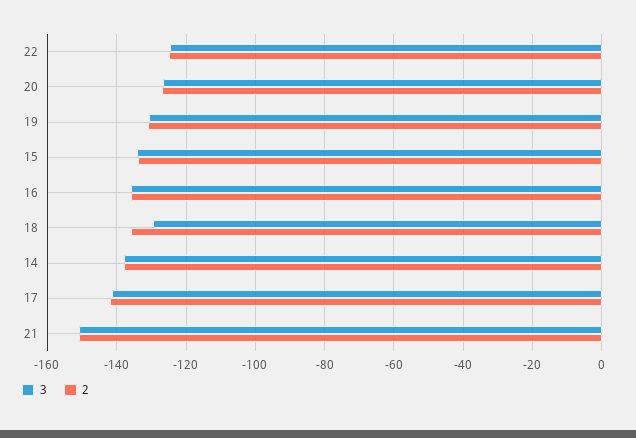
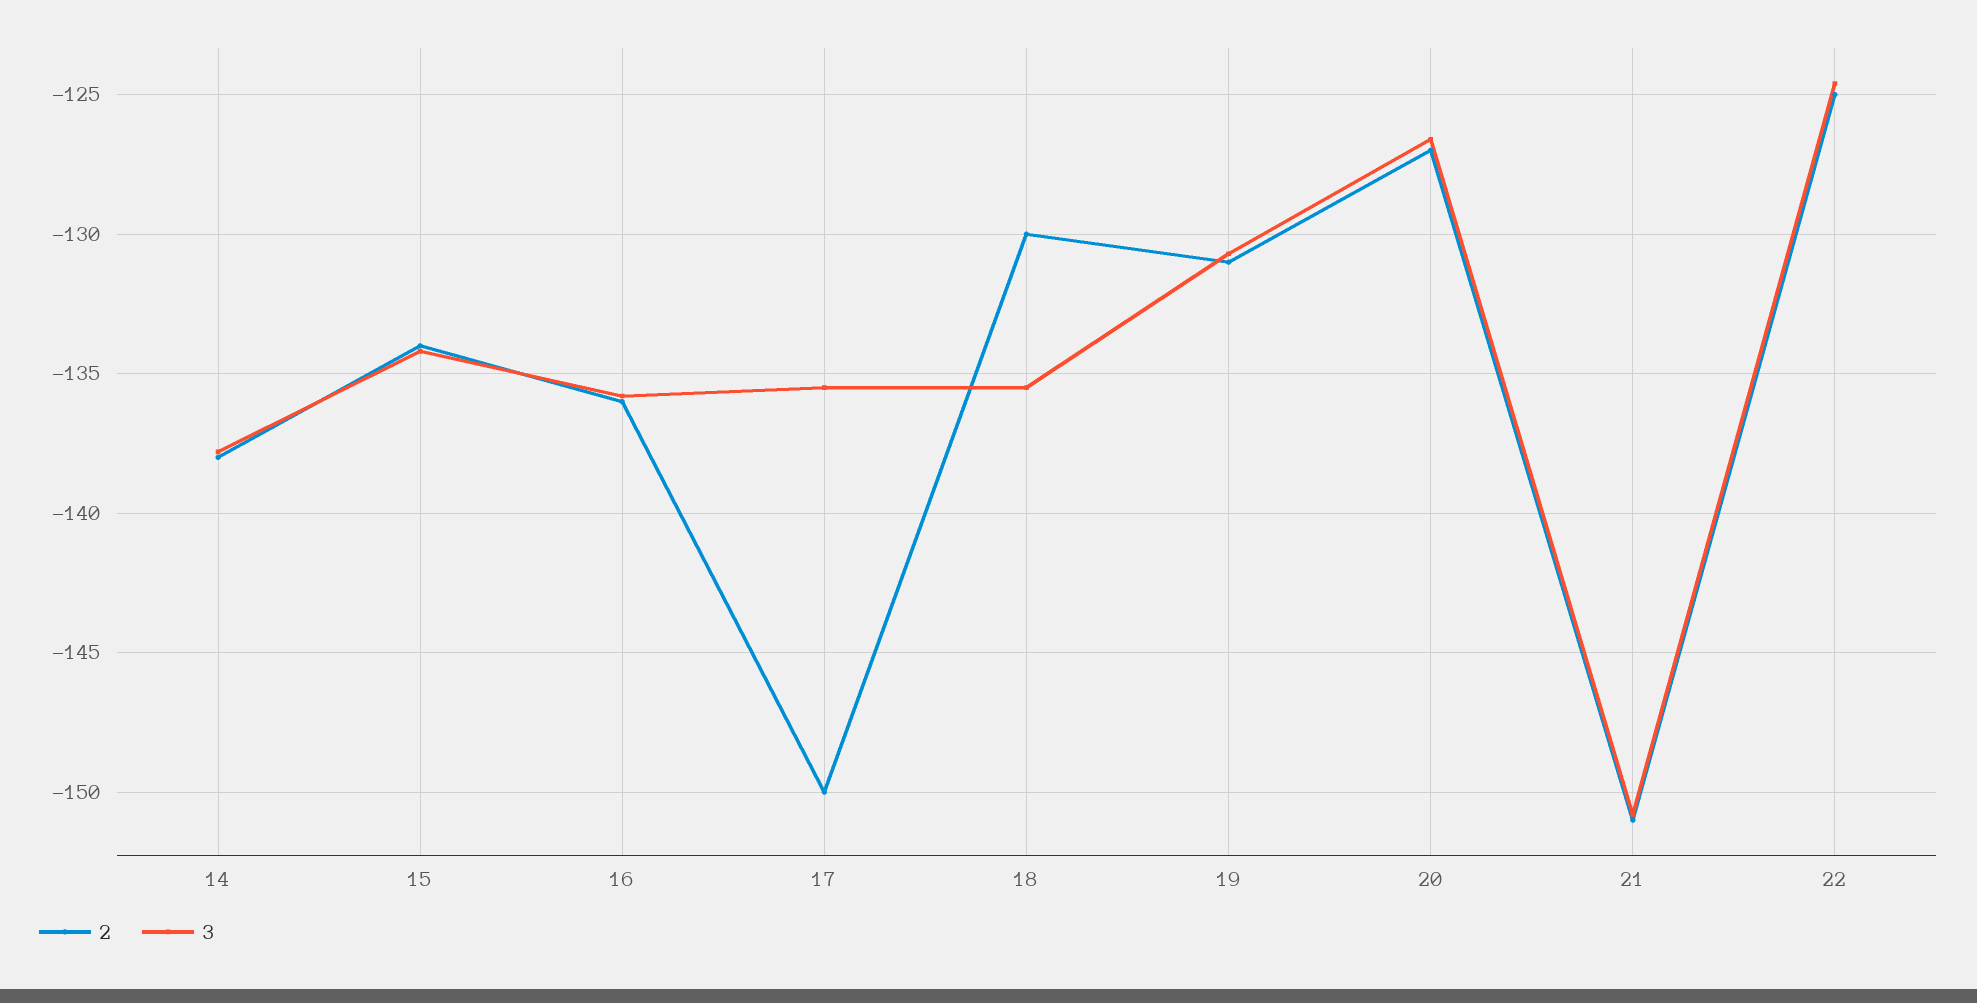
3, 18: -130 -> -135.5
2, 18: -136 -> -130
3, 17: -142 -> -135.5
2, 17: -142 -> -150

